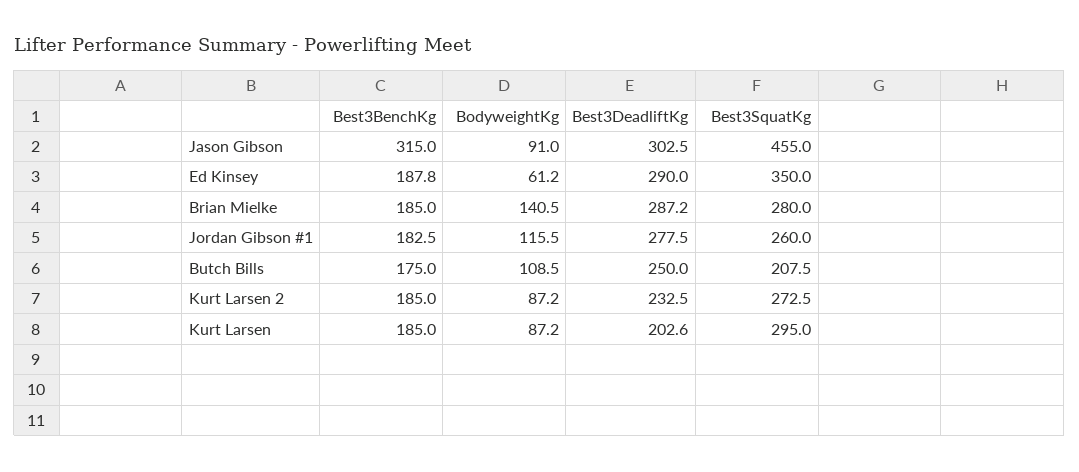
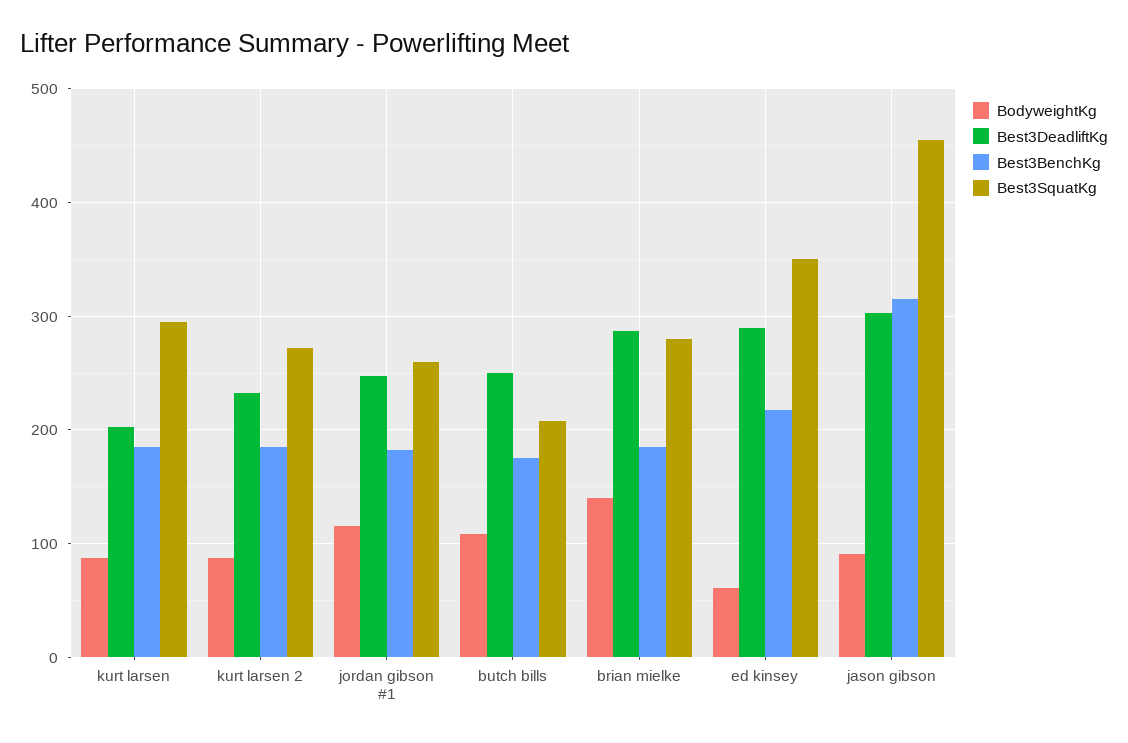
Best3BenchKg, Ed Kinsey: 187.8 -> 220
Best3DeadliftKg, Jordan Gibson #1: 277.5 -> 250

